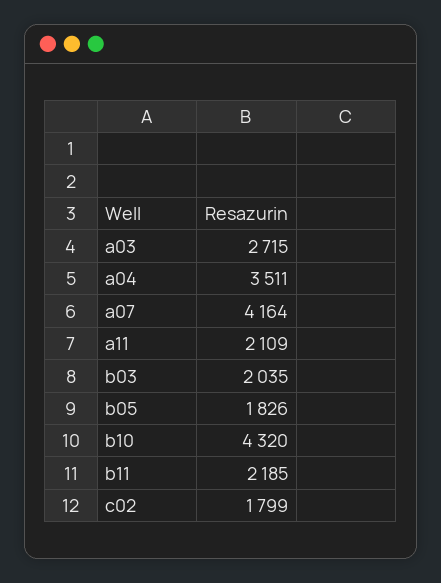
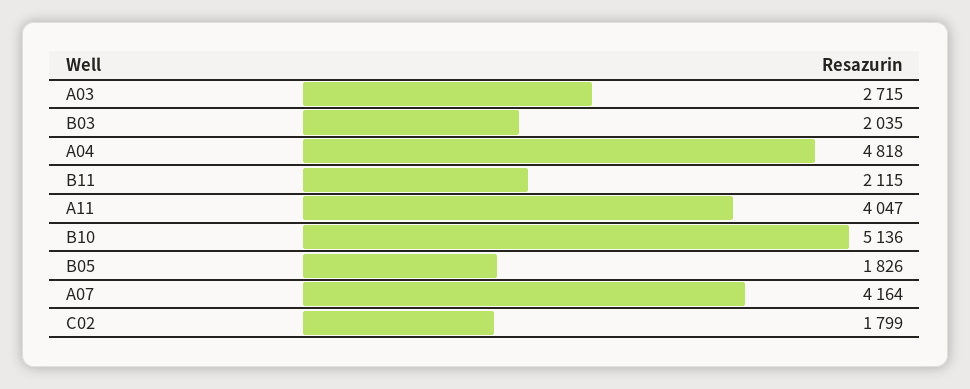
a04: 3511 -> 4818
a11: 2109 -> 4047
b10: 4320 -> 5136
b11: 2185 -> 2115

